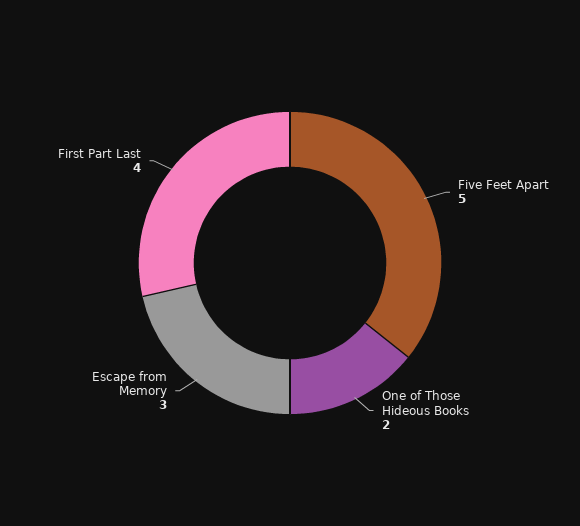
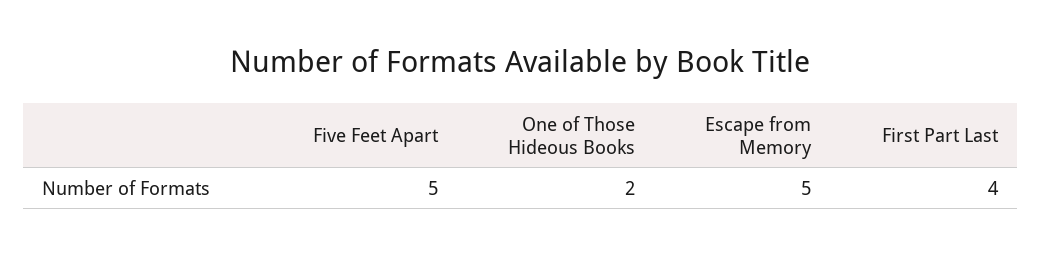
Escape from Memory: 3 -> 5

